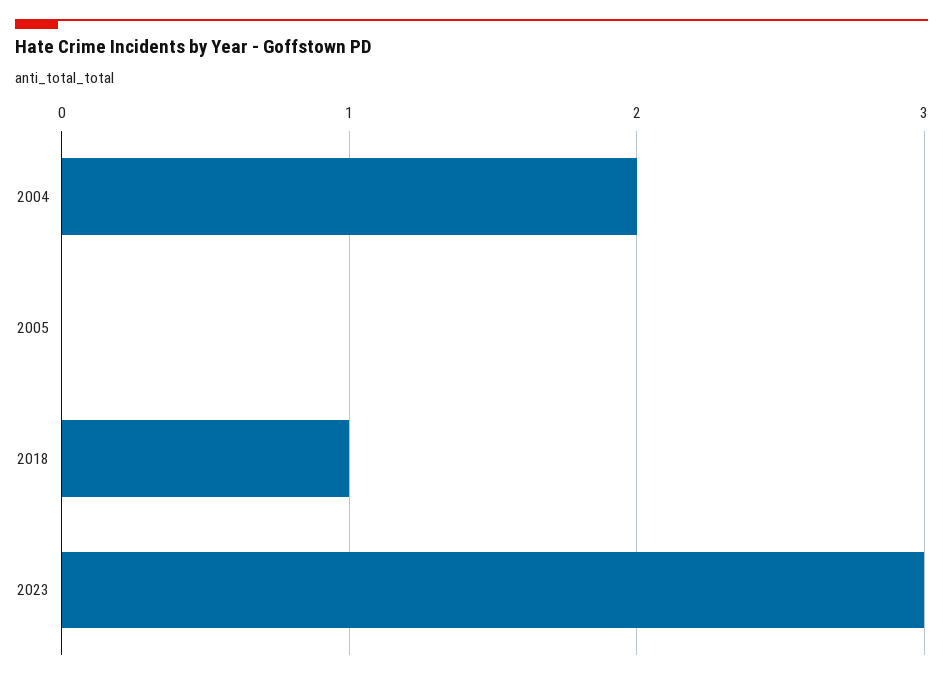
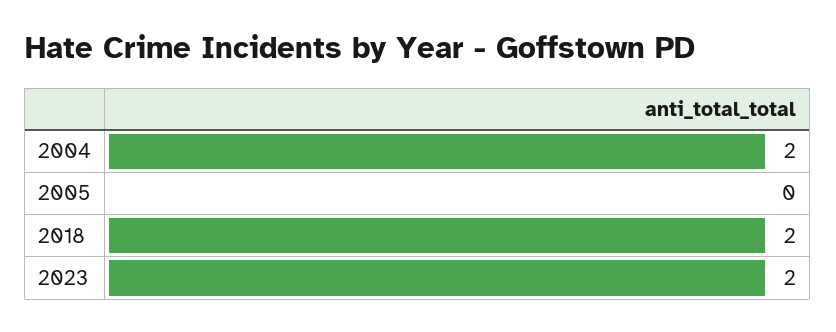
2018: 1 -> 2
2023: 3 -> 2

